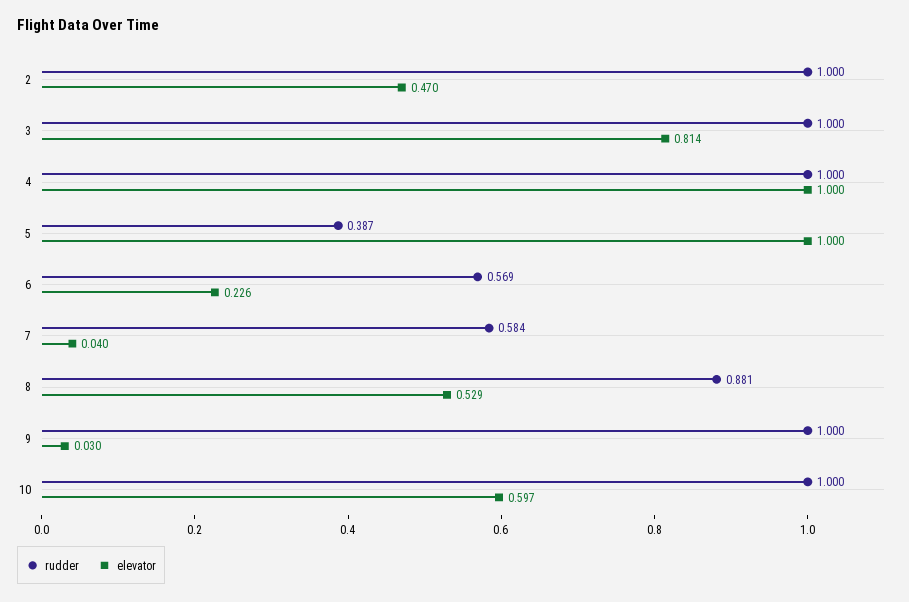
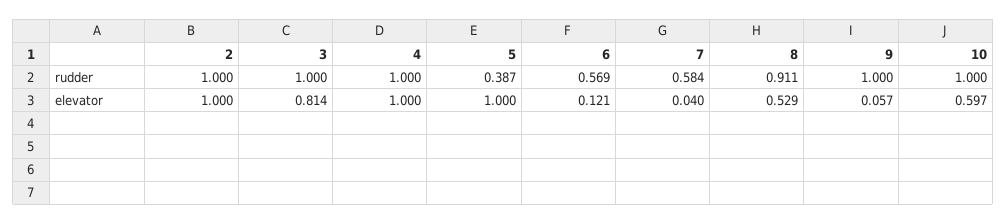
elevator, 2: 0.47 -> 1
elevator, 6: 0.226 -> 0.121
rudder, 8: 0.881 -> 0.911
elevator, 9: 0.03 -> 0.057

